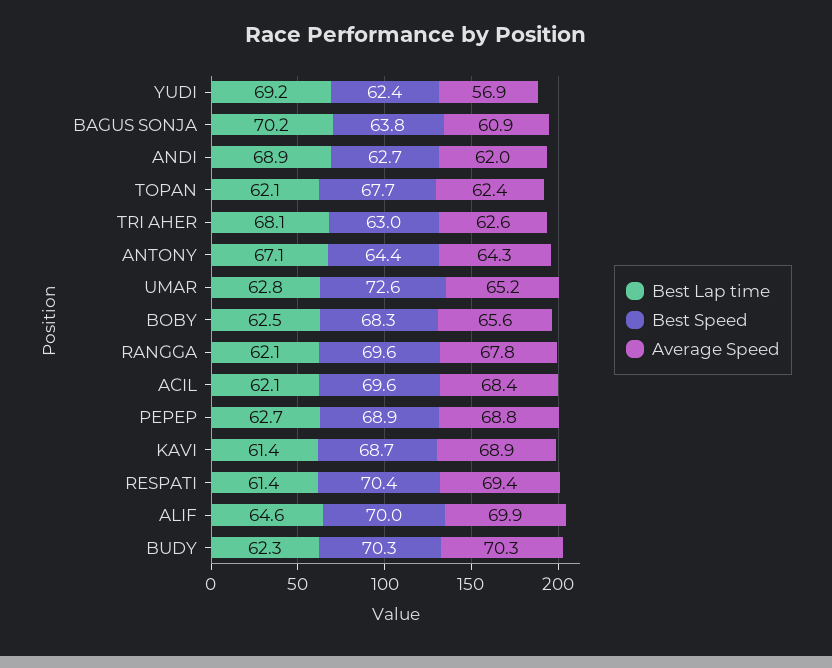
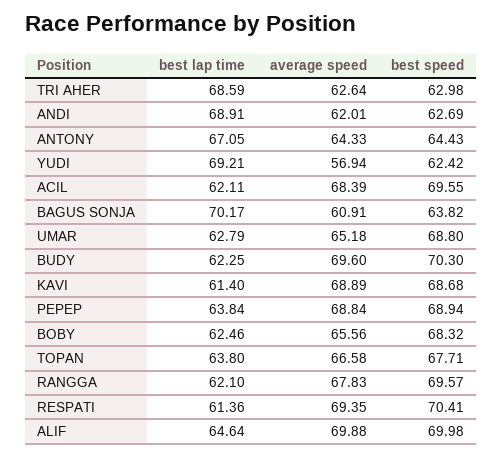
Best Lap time, TOPAN: 62.1 -> 63.8
Average Speed, TOPAN: 62.4 -> 66.58
Best Lap time, TRI AHER: 68.1 -> 68.59
Best Speed, UMAR: 72.6 -> 68.8
Best Lap time, PEPEP: 62.7 -> 63.84
Average Speed, BUDY: 70.3 -> 69.6

